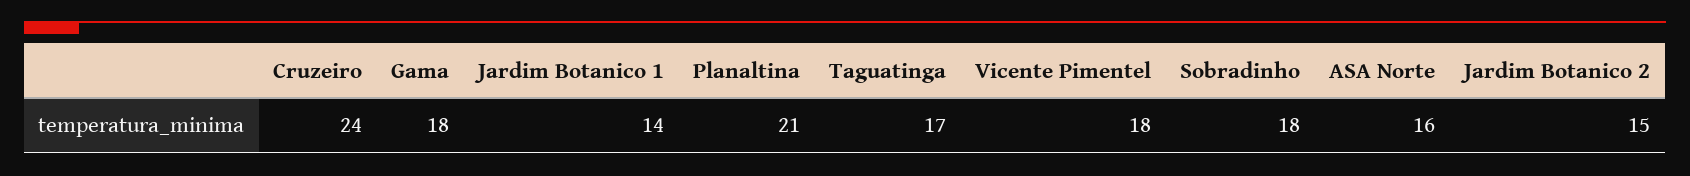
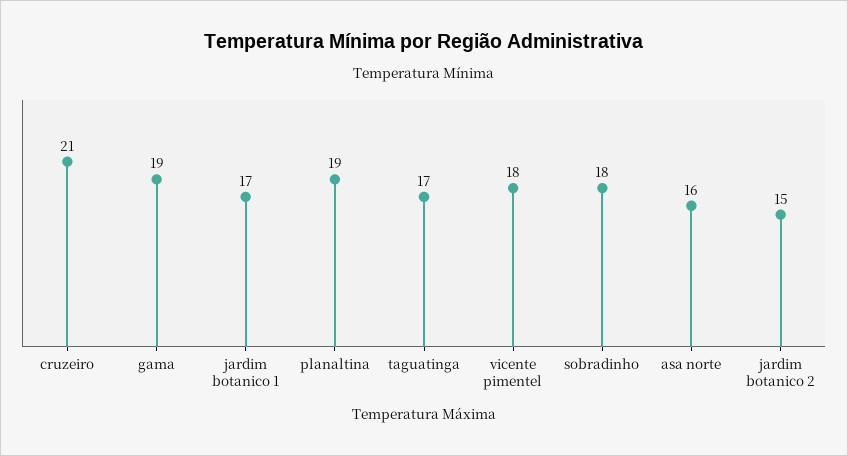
Cruzeiro: 24 -> 21
Gama: 18 -> 19
Jardim Botanico 1: 14 -> 17
Planaltina: 21 -> 19

